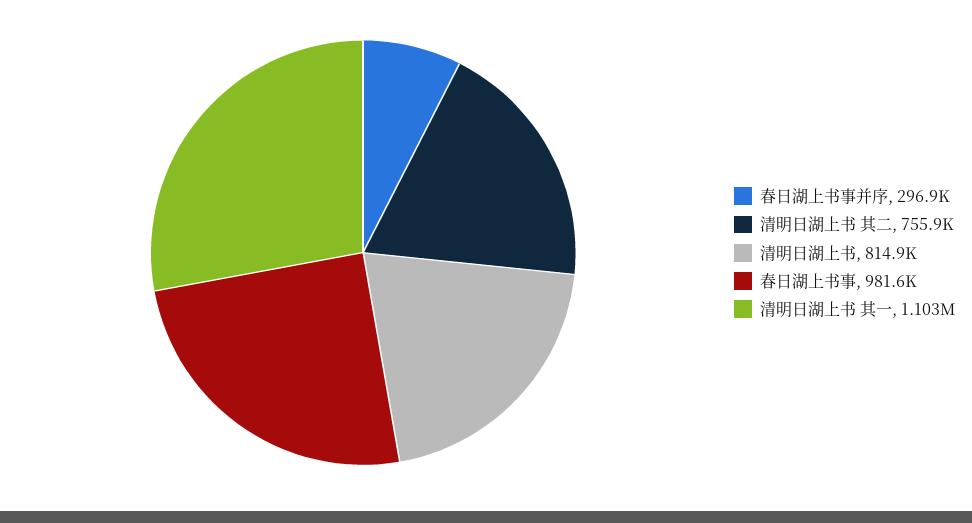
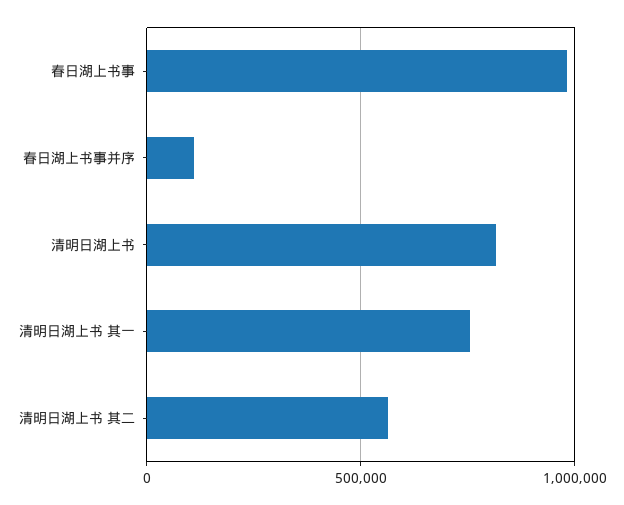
春日湖上书事并序: 296900 -> 100000
清明日湖上书 其二: 755900 -> 550000
清明日湖上书 其一: 1103000 -> 750000

